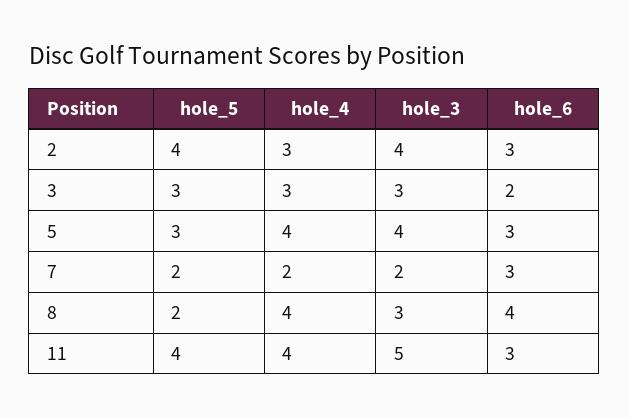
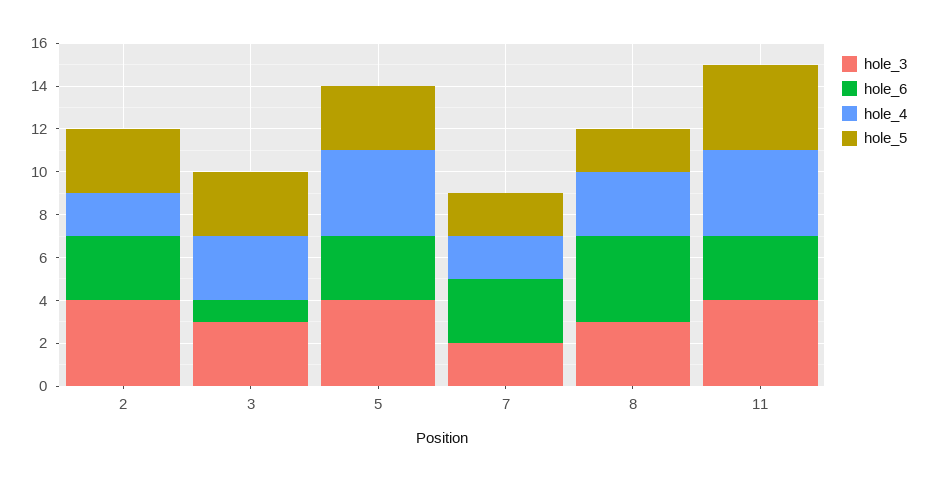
hole_5, 2: 4 -> 3
hole_4, 2: 3 -> 2
hole_6, 3: 2 -> 1
hole_4, 8: 4 -> 3
hole_3, 11: 5 -> 4

